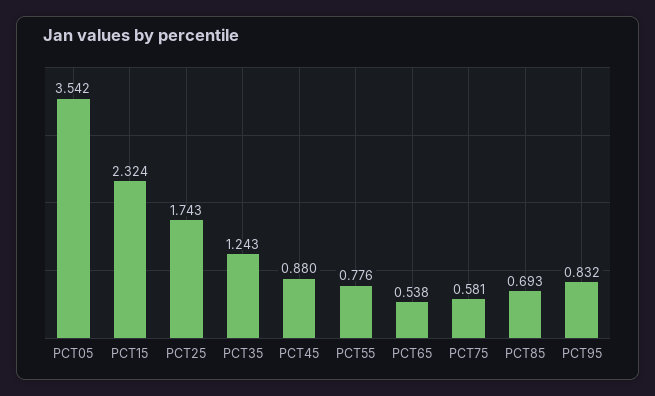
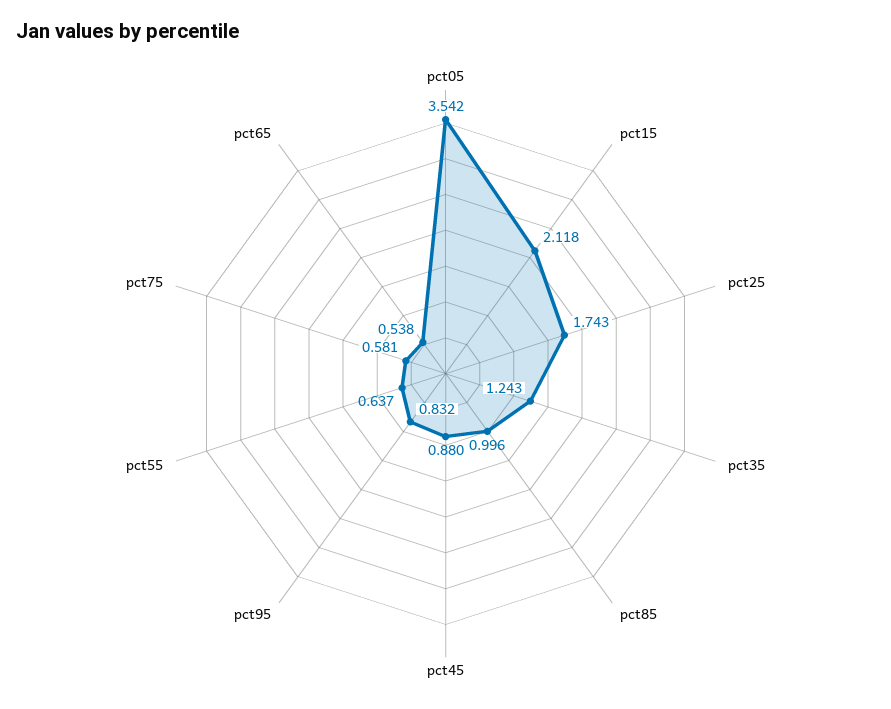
PCT15: 2.324 -> 2.118
PCT55: 0.776 -> 0.637
PCT85: 0.693 -> 0.996

